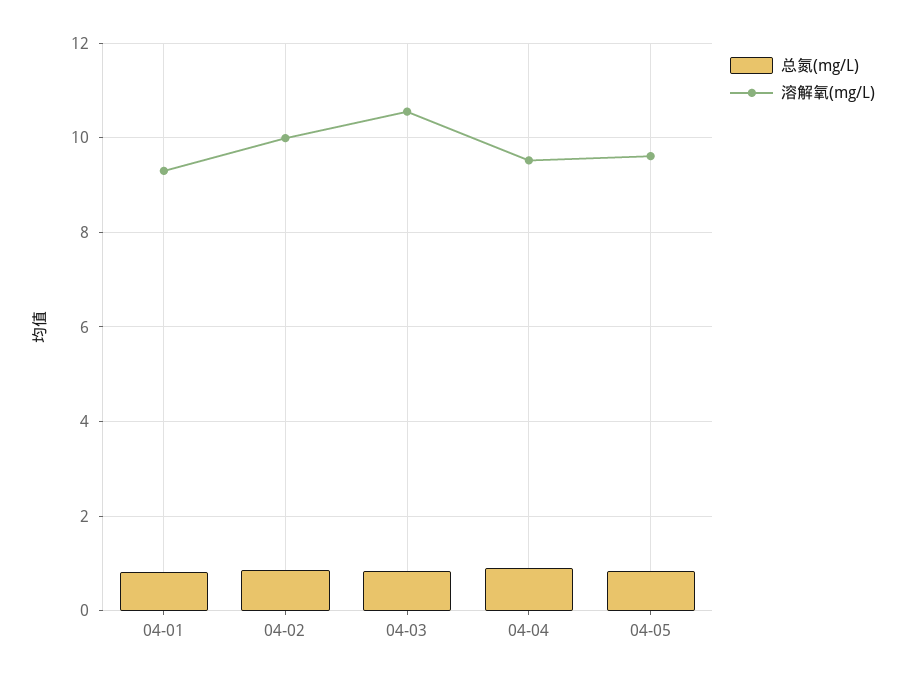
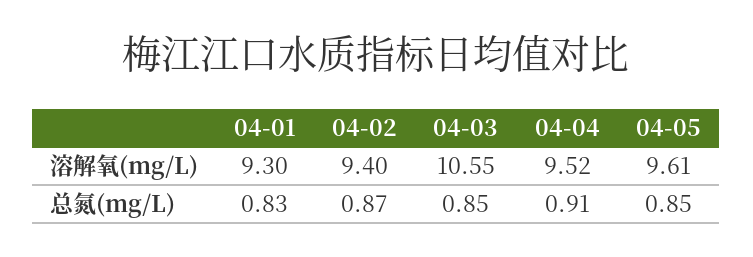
溶解氧(mg/L), 04-02: 10 -> 9.4

